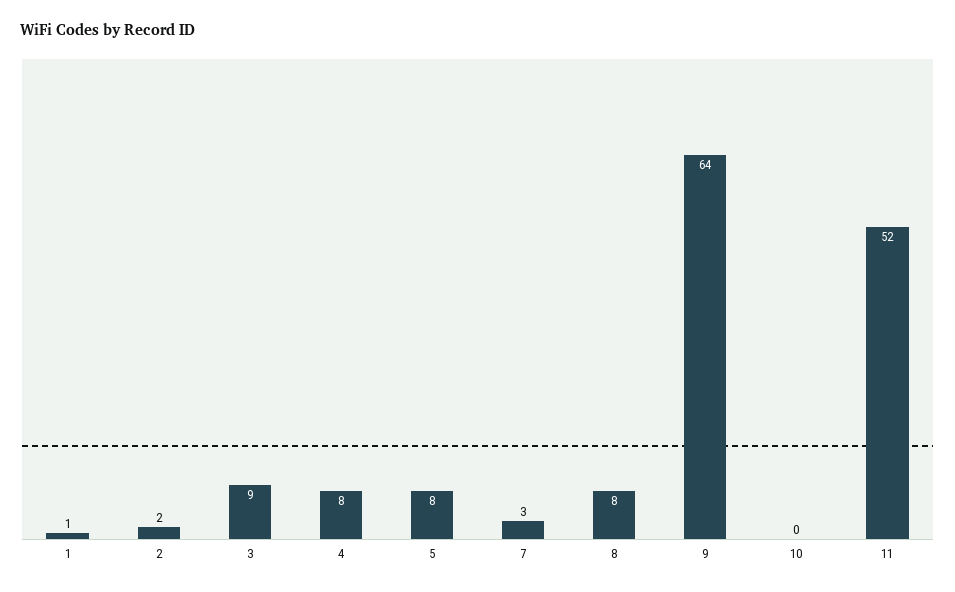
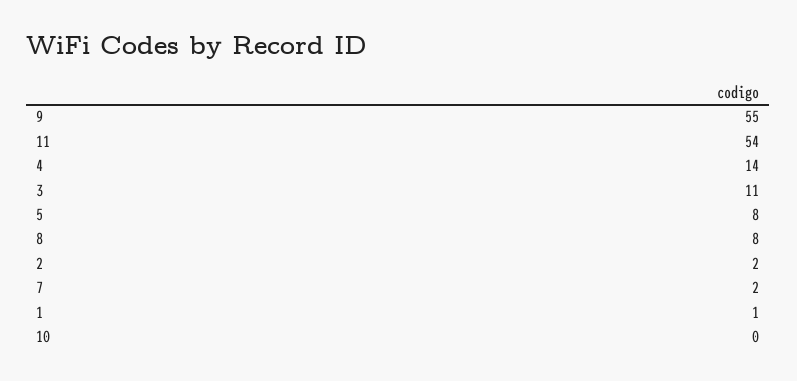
3: 9 -> 11
4: 8 -> 14
7: 3 -> 2
9: 64 -> 55
11: 52 -> 54

